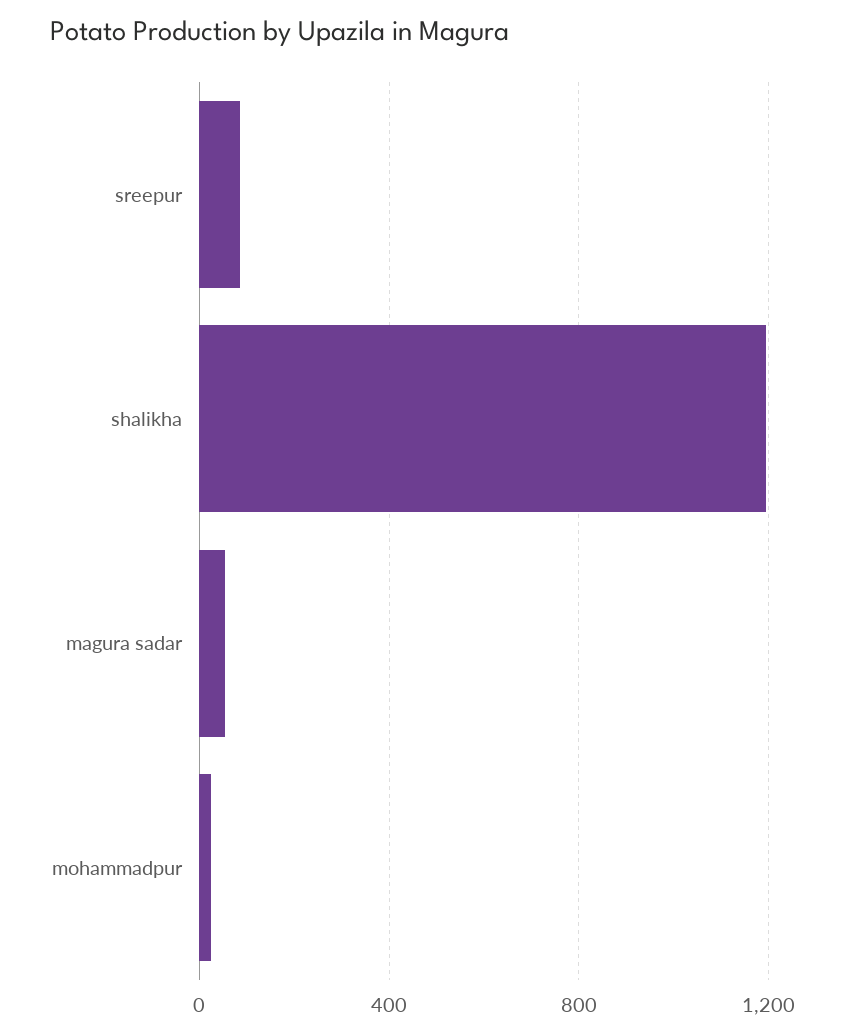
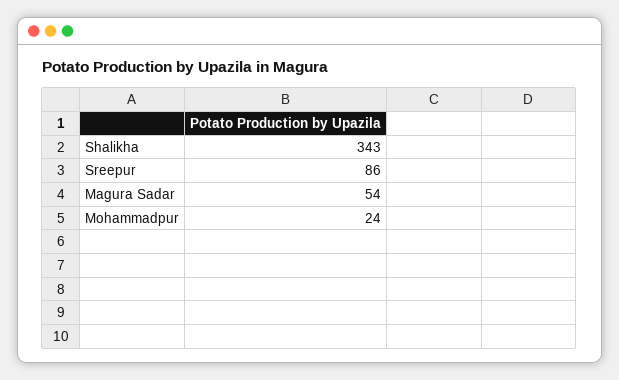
shalikha: 1200 -> 343

